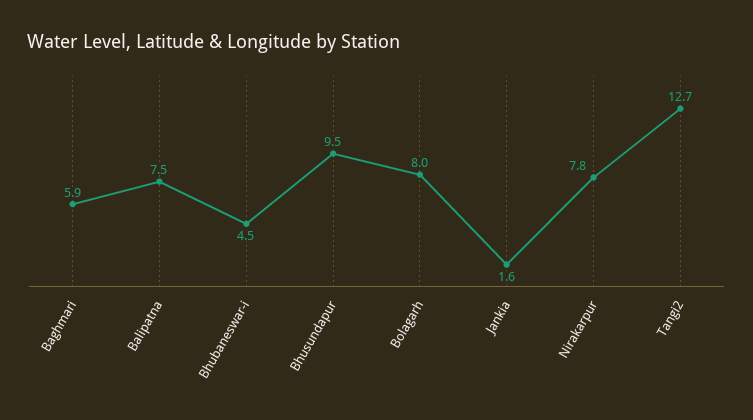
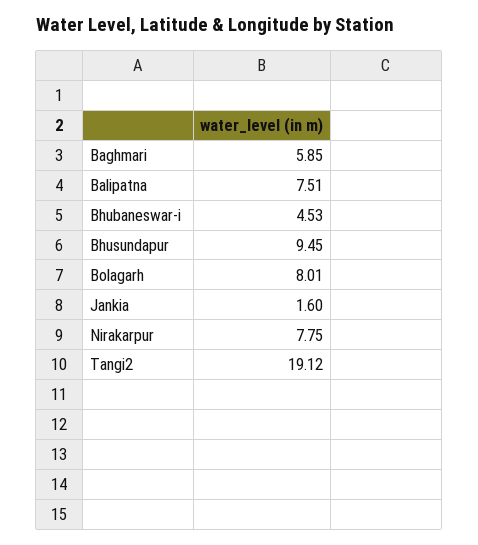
Tangi2: 12.7 -> 19.12

